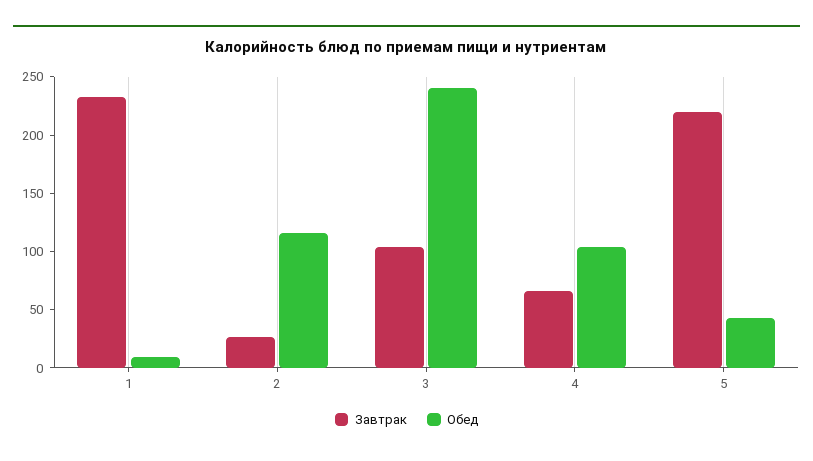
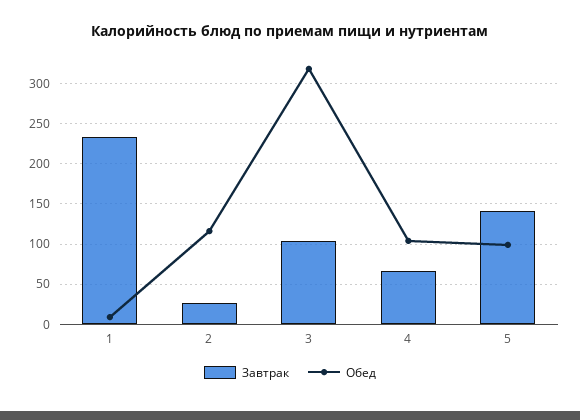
Обед, 3: 240 -> 320
Завтрак, 5: 220 -> 140
Обед, 5: 40 -> 100

